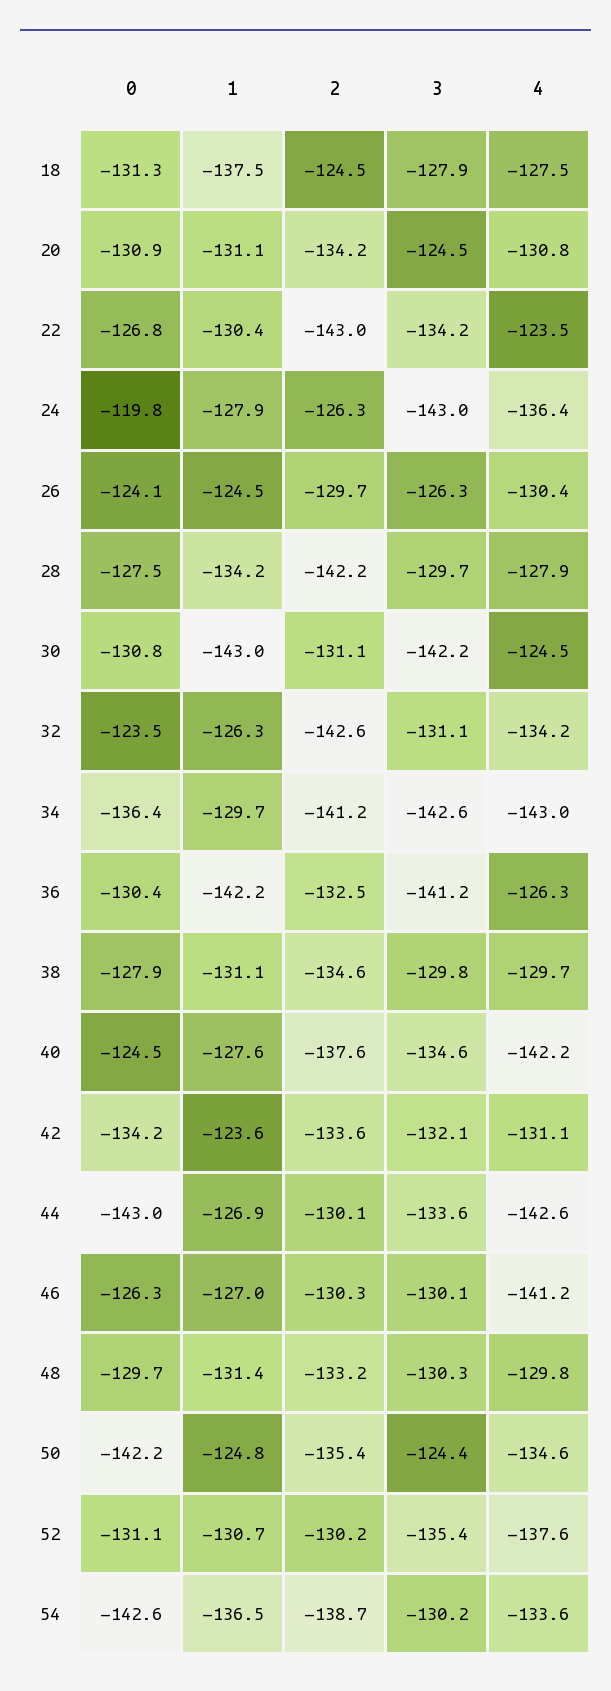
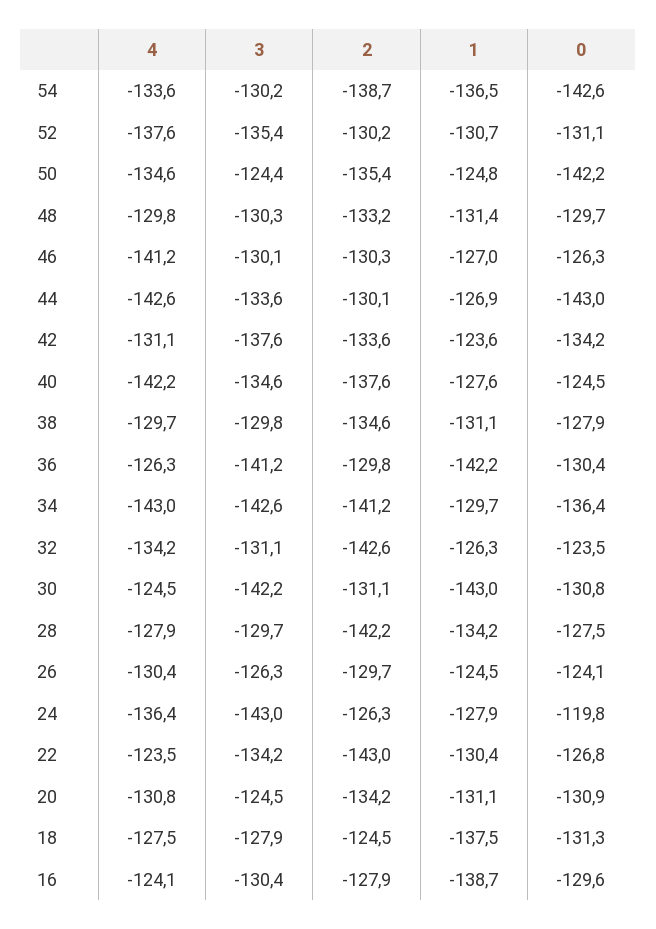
2, 36: -132.5 -> -129.8
3, 42: -132.1 -> -137.6
4, 16: none -> -124.1
3, 16: none -> -130.4
2, 16: none -> -127.9
1, 16: none -> -138.7
0, 16: none -> -129.6

